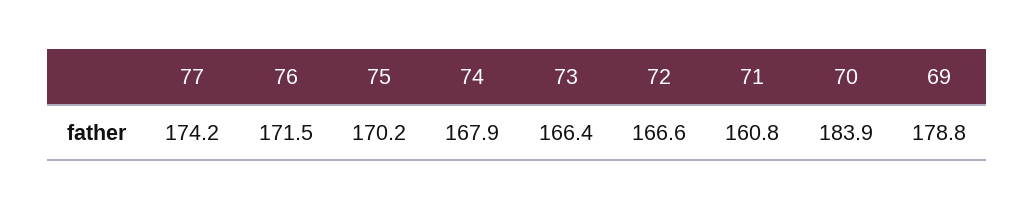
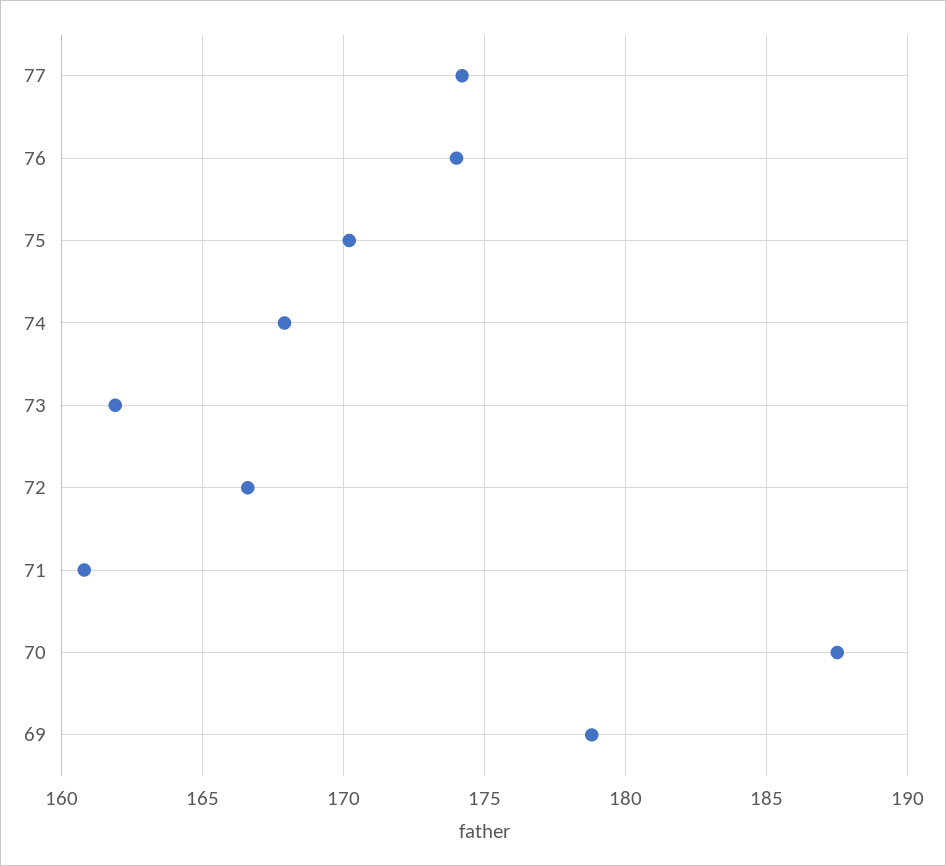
76: 171.5 -> 174
73: 166.4 -> 162
70: 183.9 -> 187.5

